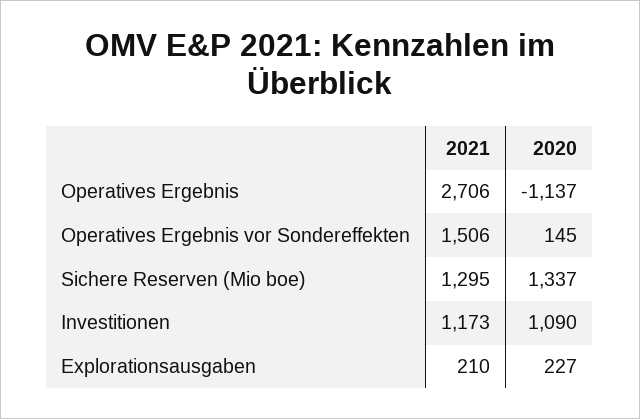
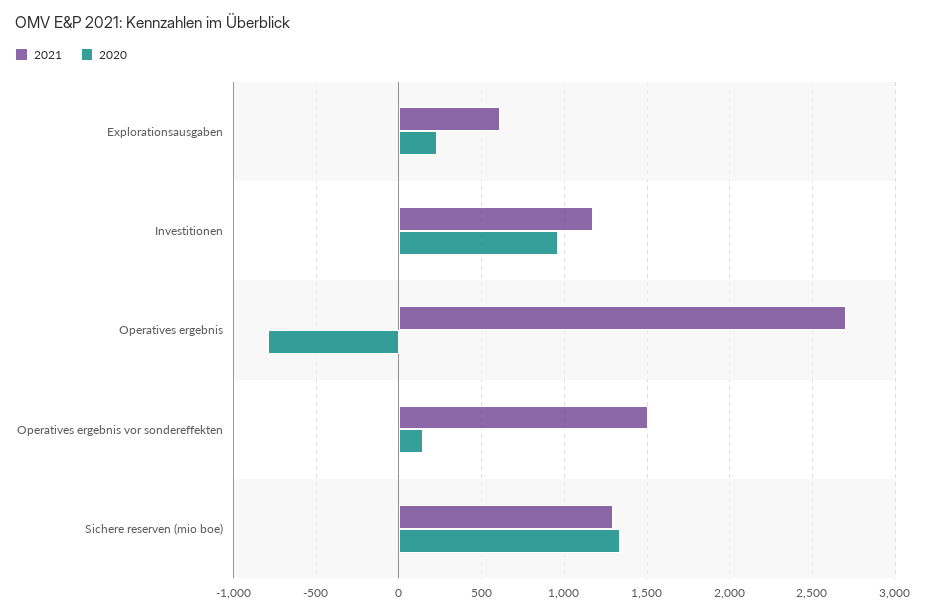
2020, Operatives Ergebnis: -1137 -> -800
2020, Investitionen: 1090 -> 950
2021, Explorationsausgaben: 210 -> 600

